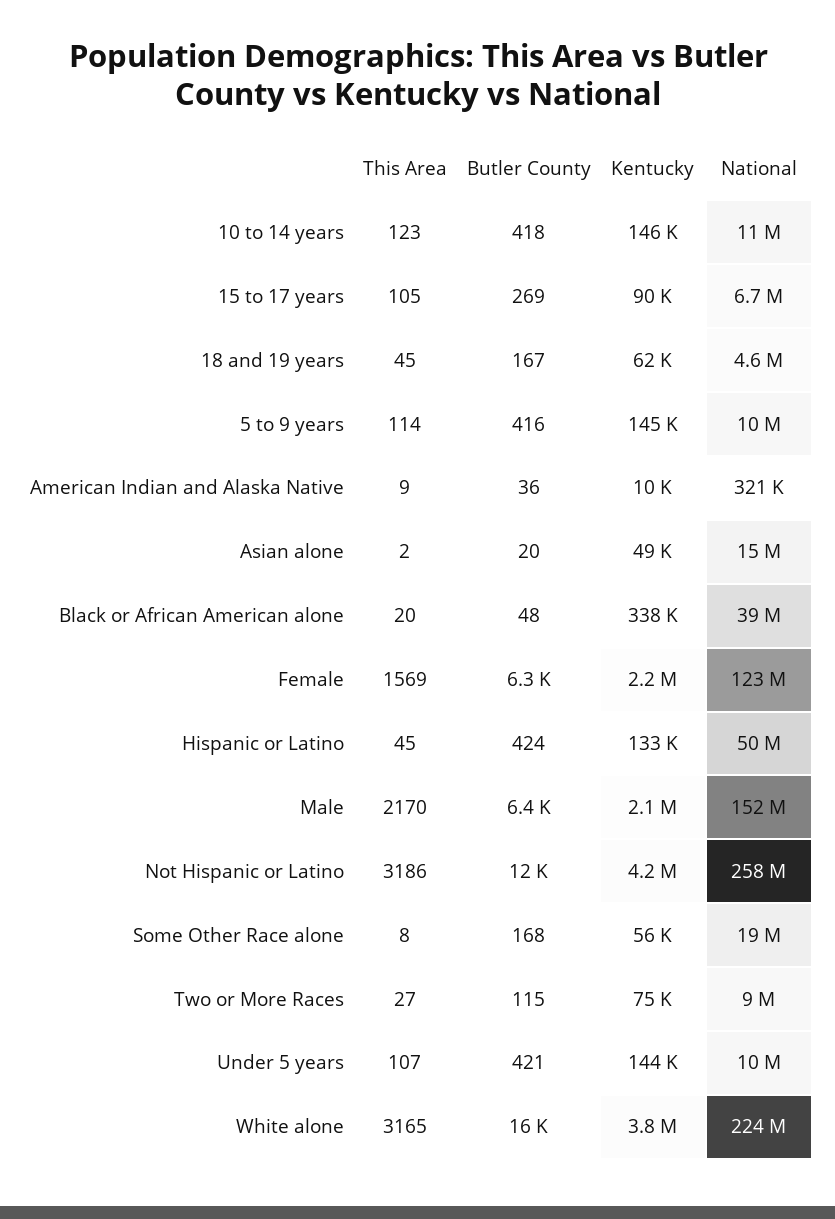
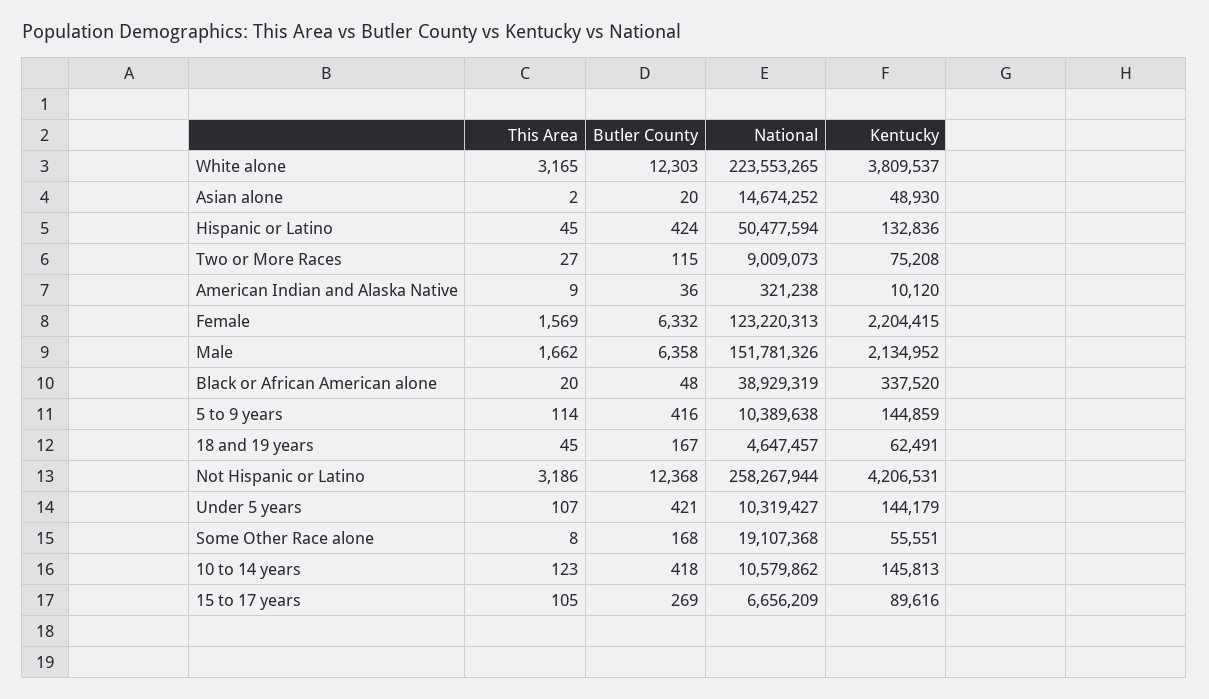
This Area, Male: 2170 -> 1662
Butler County, White alone: 16000 -> 12303

